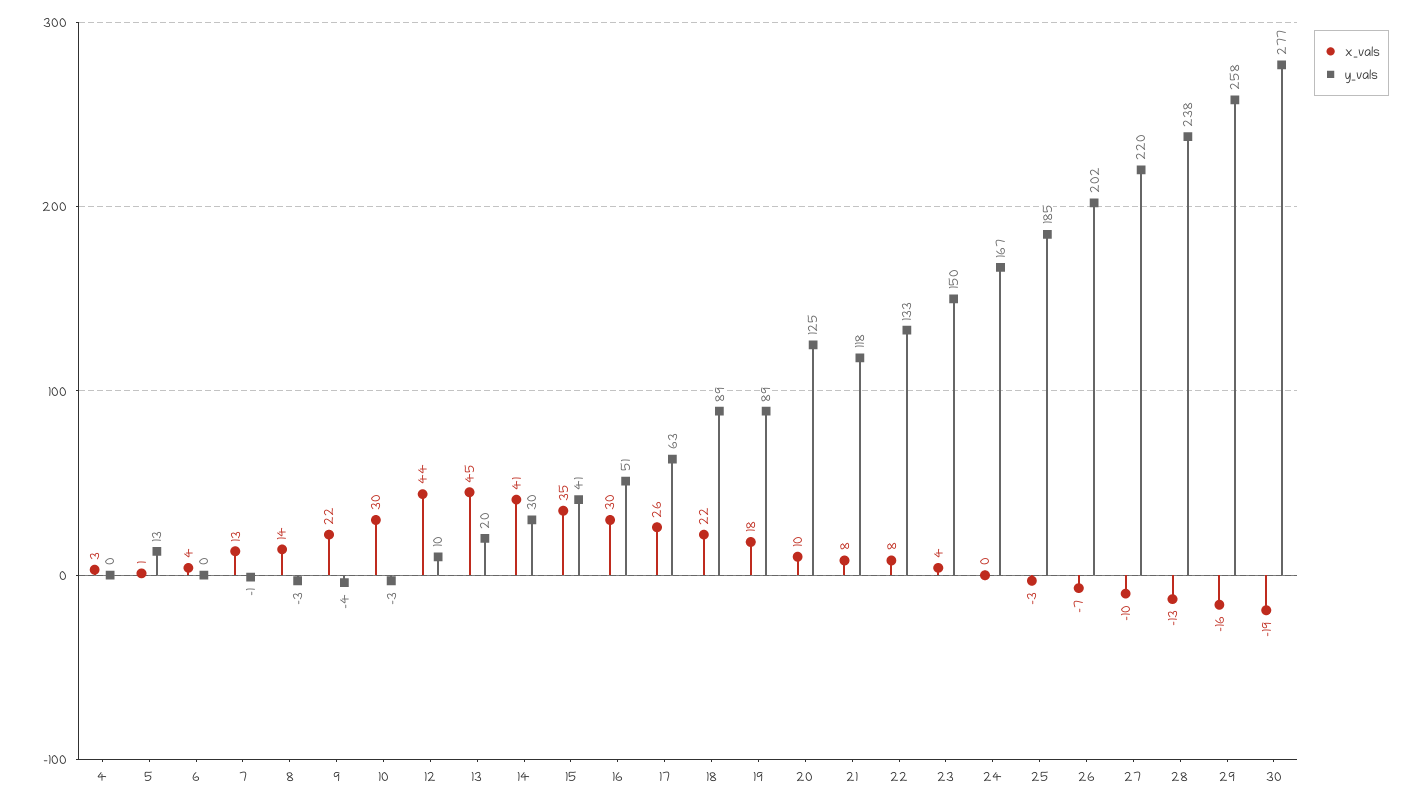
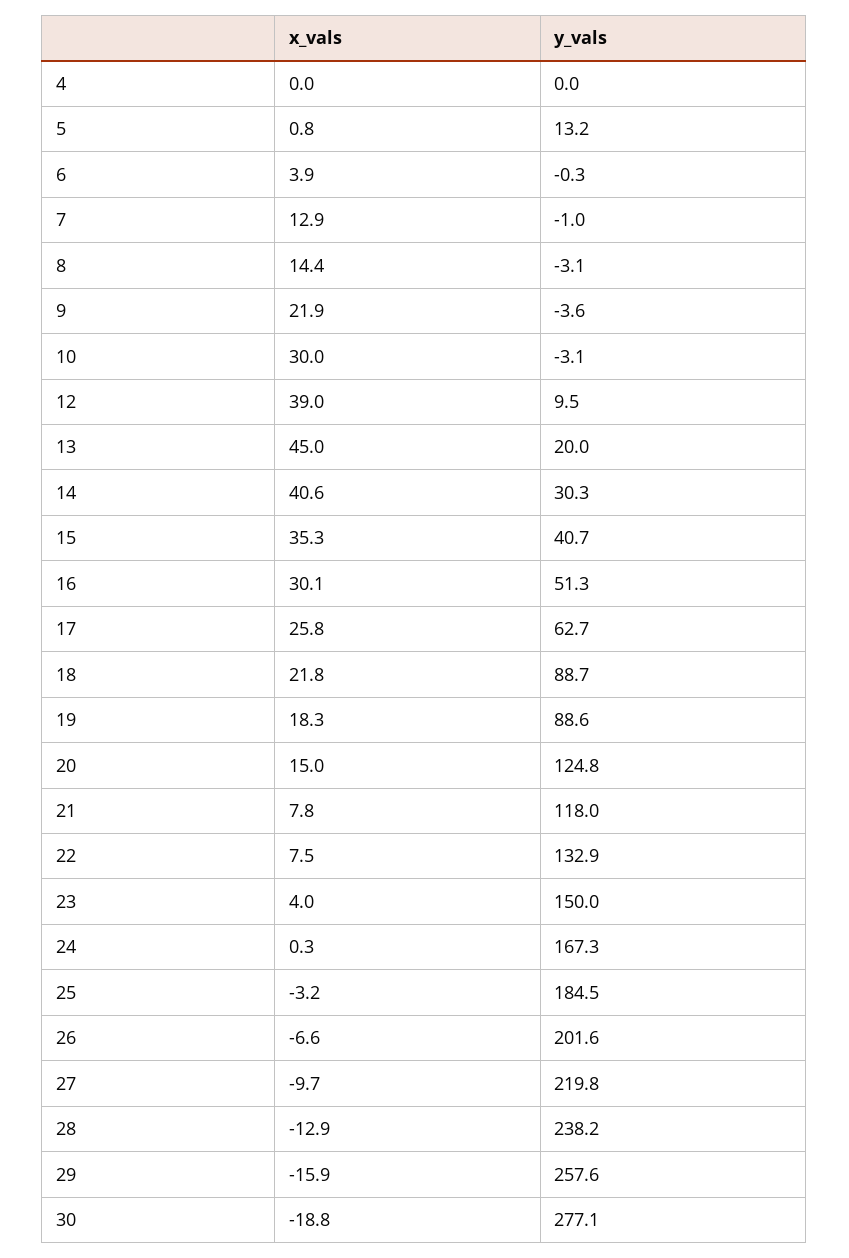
x_vals, 4: 3 -> 0
x_vals, 12: 44 -> 39
x_vals, 20: 10 -> 15

